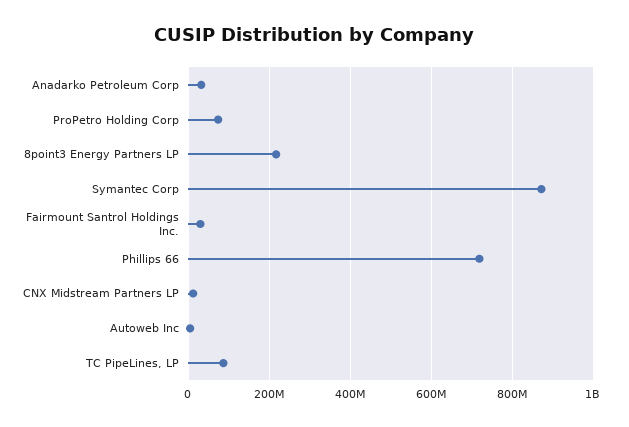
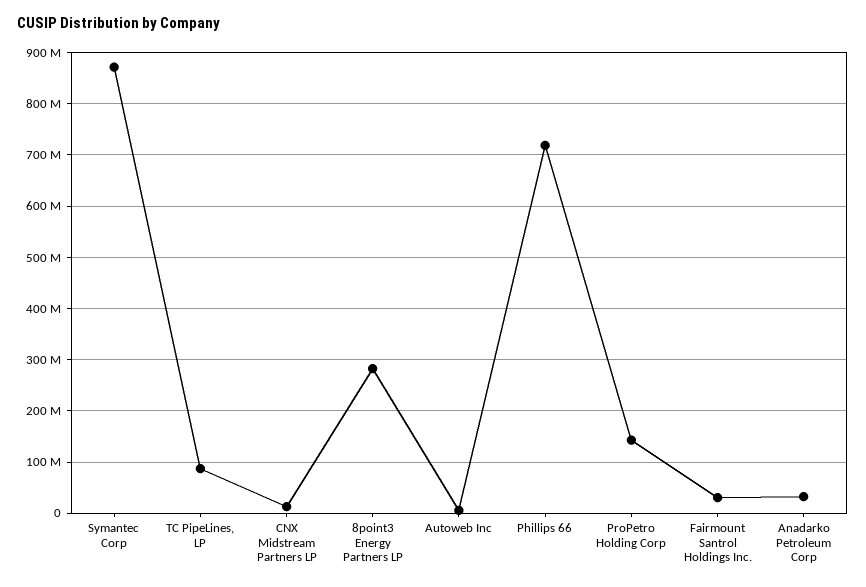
ProPetro Holding Corp: 80000000 -> 140000000
8point3 Energy Partners LP: 220000000 -> 280000000

